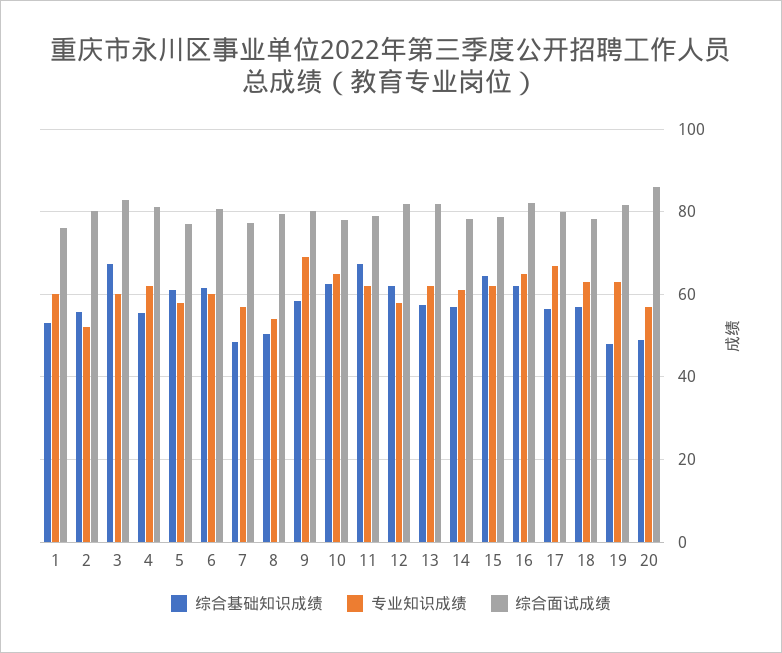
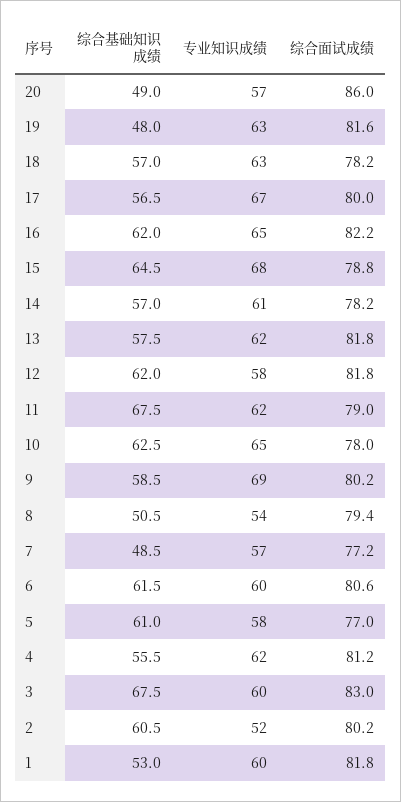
综合面试成绩, 1: 76 -> 81.8
综合基础知识成绩, 2: 56 -> 60.5
专业知识成绩, 15: 62 -> 68

